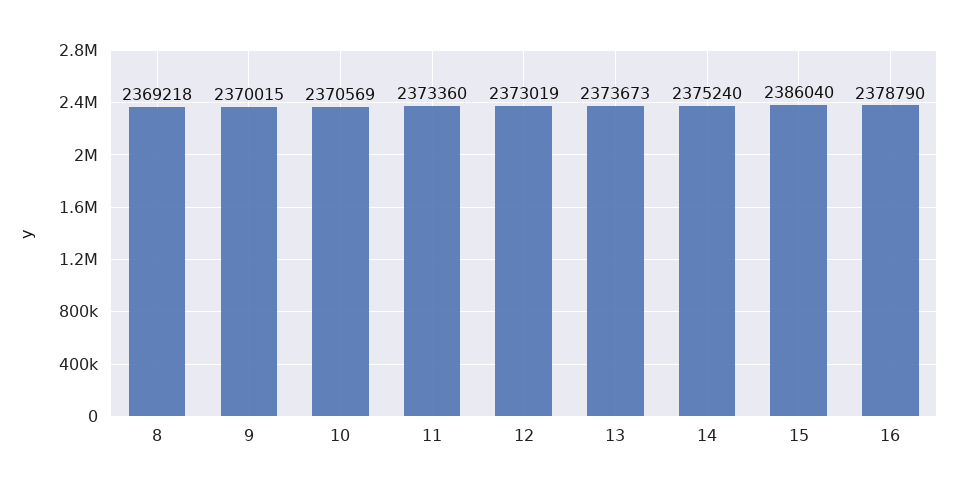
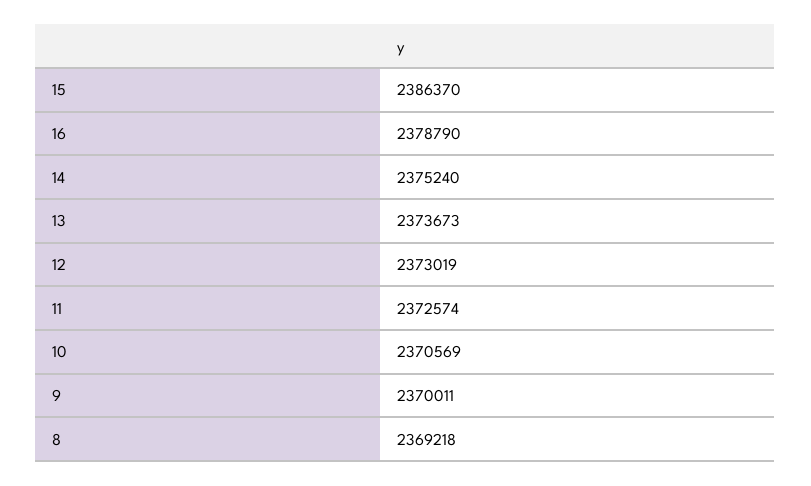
9: 2370015 -> 2370011
11: 2373360 -> 2372574
15: 2386040 -> 2386370

